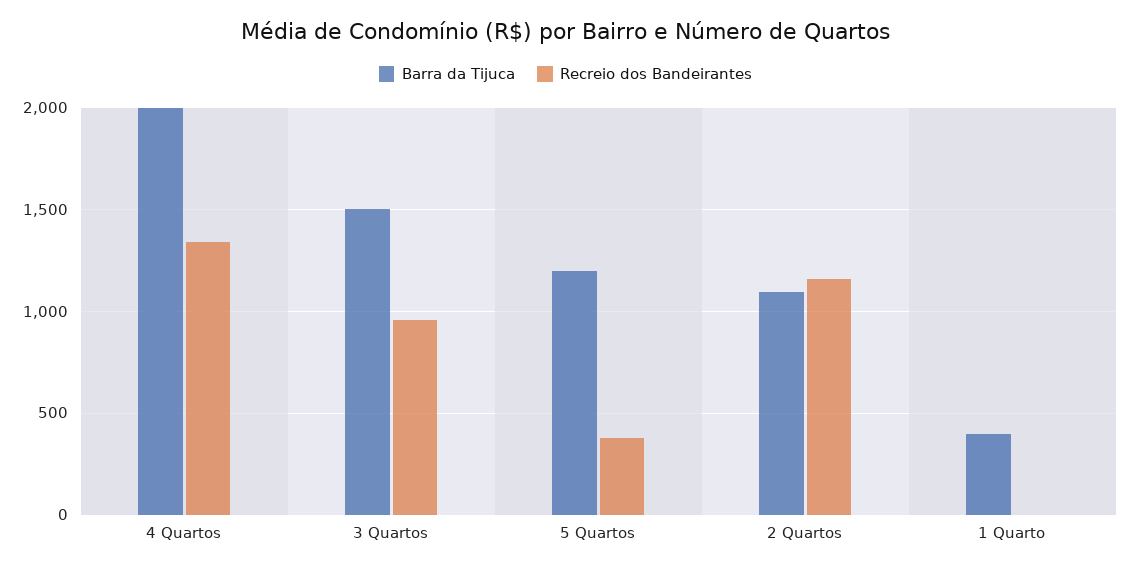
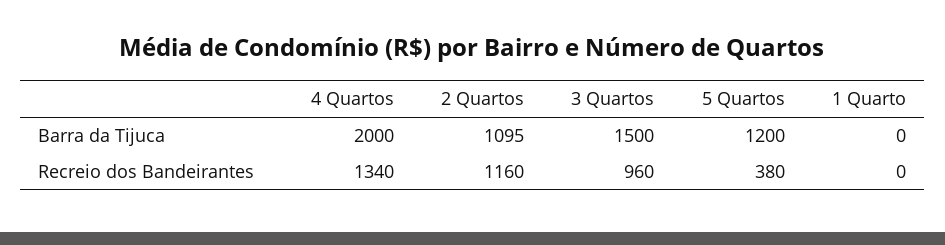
Barra da Tijuca, 1 Quarto: 400 -> 0

